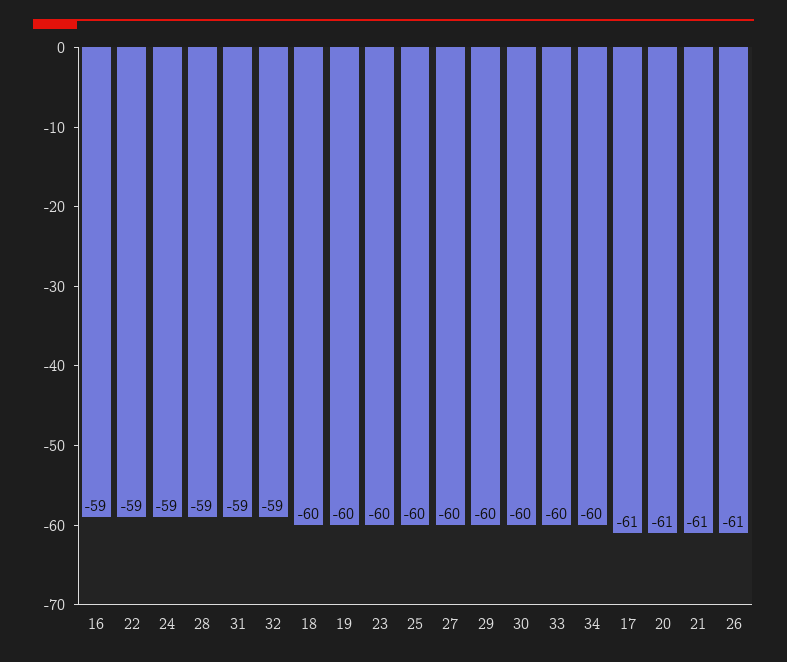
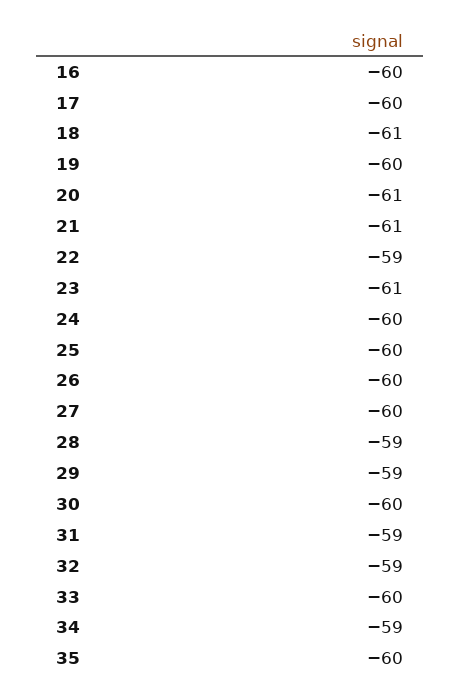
16: -59 -> -60
24: -59 -> -60
18: -60 -> -61
23: -60 -> -61
29: -60 -> -59
34: -60 -> -59
17: -61 -> -60
26: -61 -> -60
35: none -> -60

